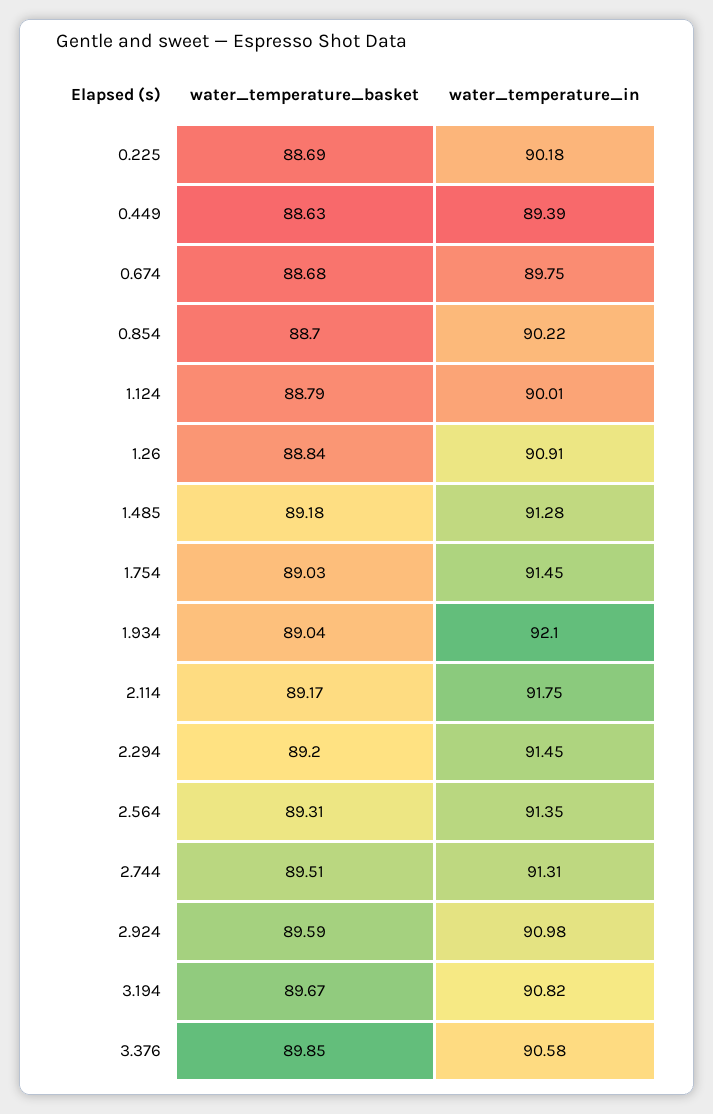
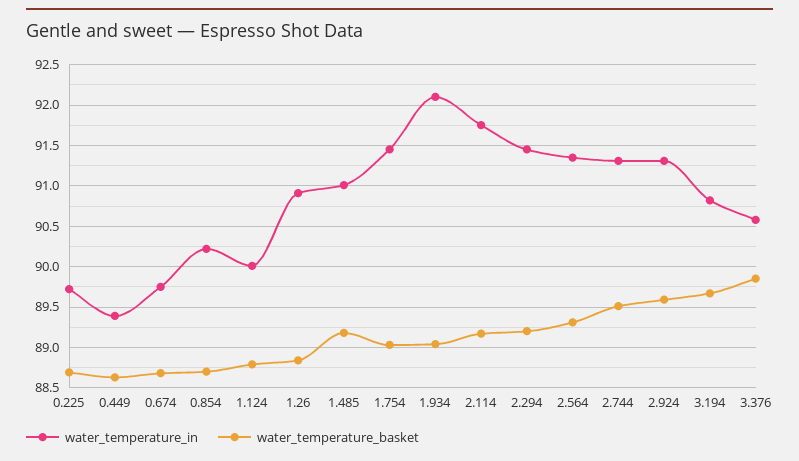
water_temperature_in, 0.225: 90.18 -> 89.7
water_temperature_in, 1.485: 91.28 -> 91
water_temperature_in, 2.924: 90.98 -> 91.3

